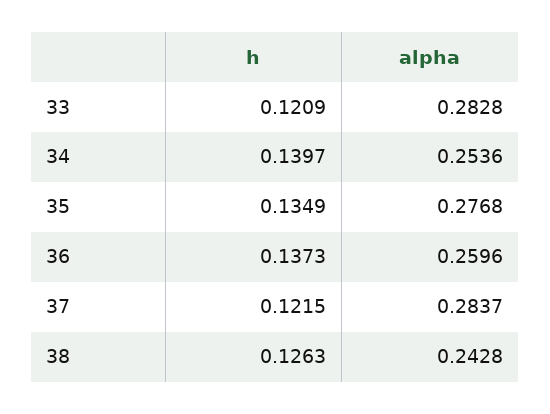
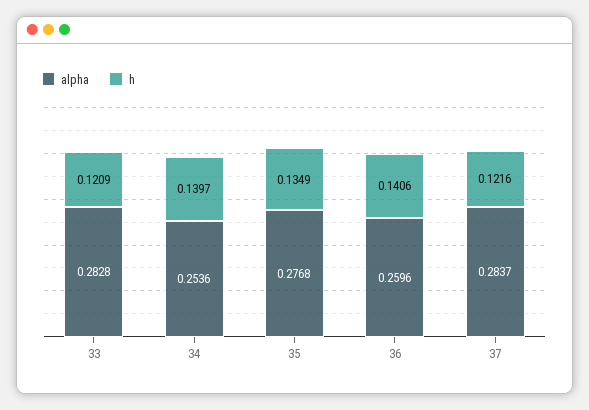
h, 36: 0.1373 -> 0.1406
h, 37: 0.1215 -> 0.1216
h, 38: 0.1263 -> none
alpha, 38: 0.2428 -> none

